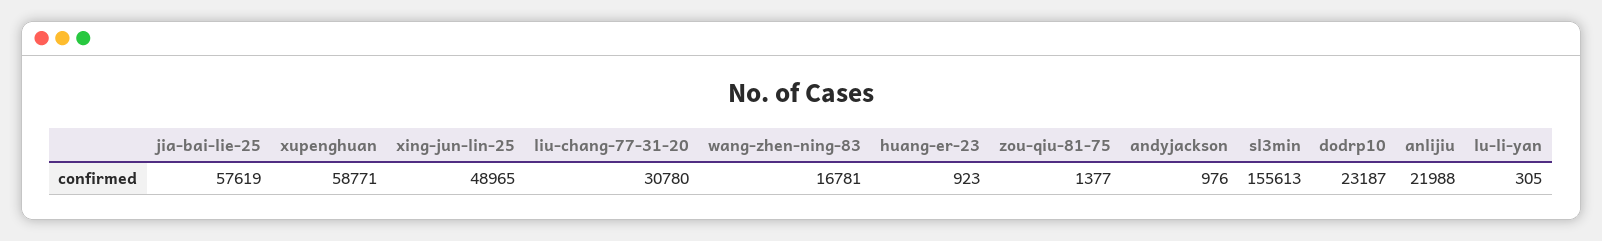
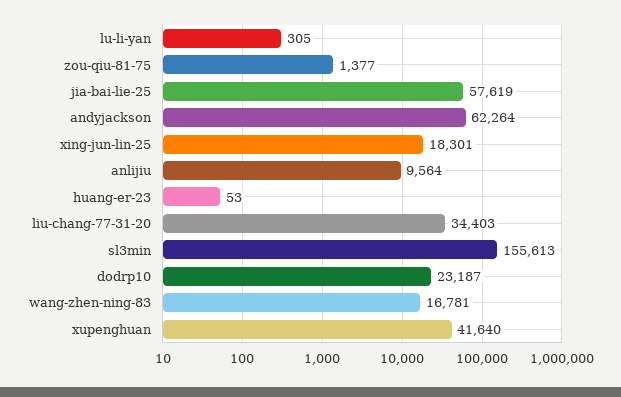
xupenghuan: 58771 -> 41640
xing-jun-lin-25: 48965 -> 18301
liu-chang-77-31-20: 30780 -> 34403
huang-er-23: 923 -> 53
andyjackson: 976 -> 62264
anlijiu: 21988 -> 9564

